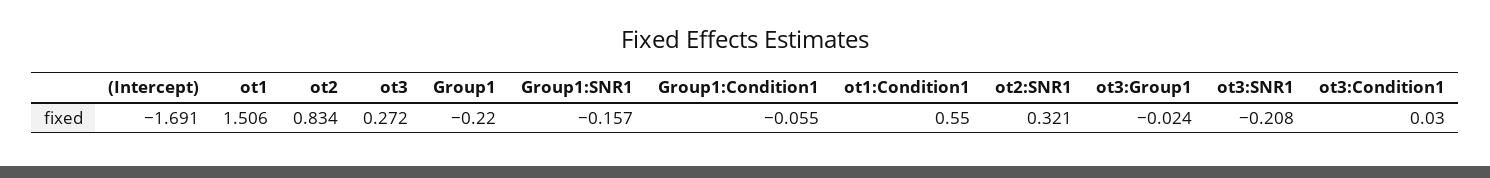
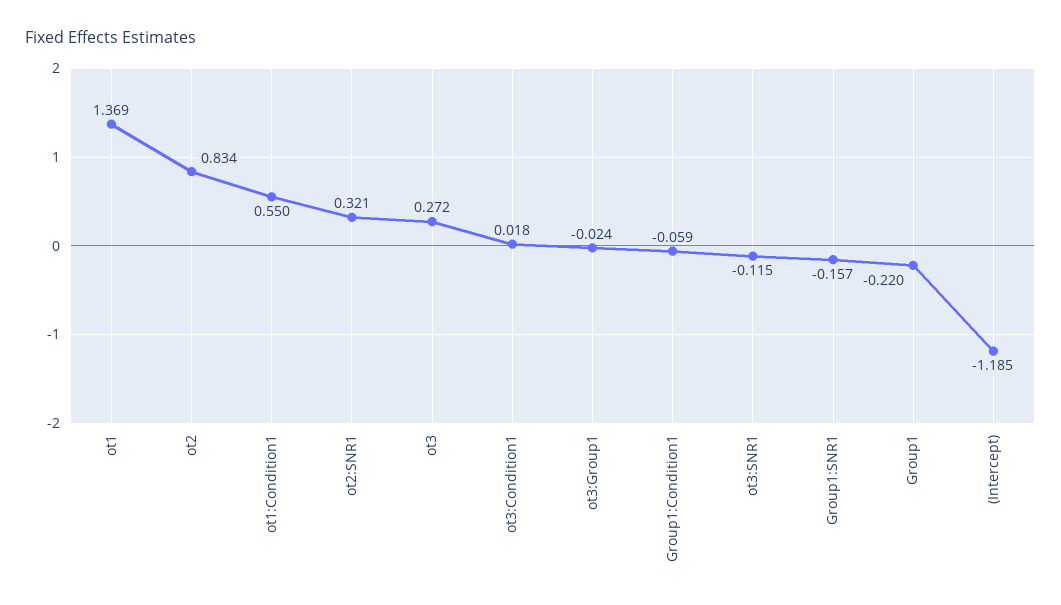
(Intercept): -1.691 -> -1.185
ot1: 1.506 -> 1.369
Group1:Condition1: -0.055 -> -0.059
ot3:SNR1: -0.208 -> -0.115
ot3:Condition1: 0.03 -> 0.018

